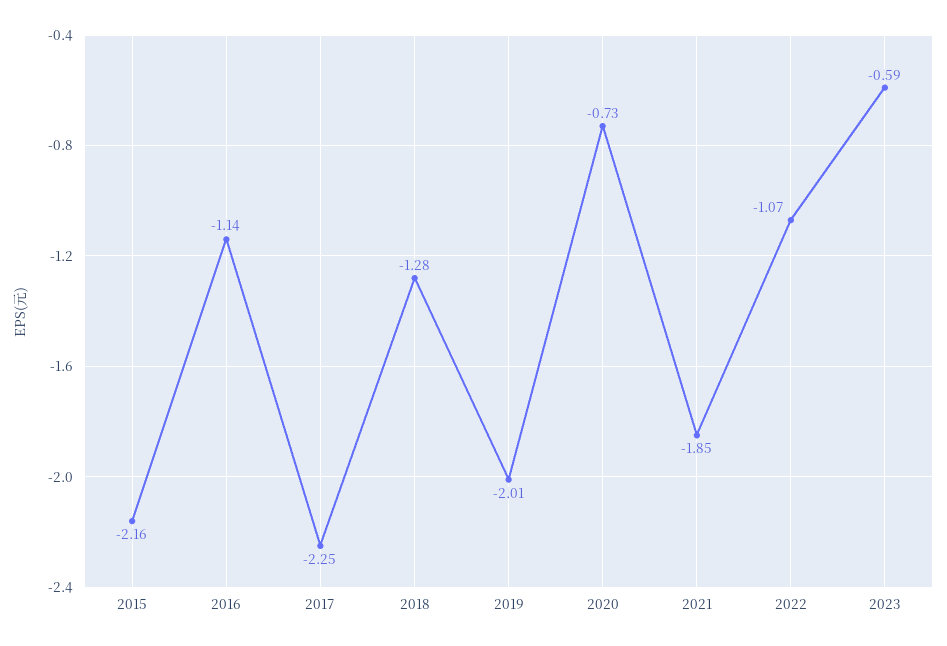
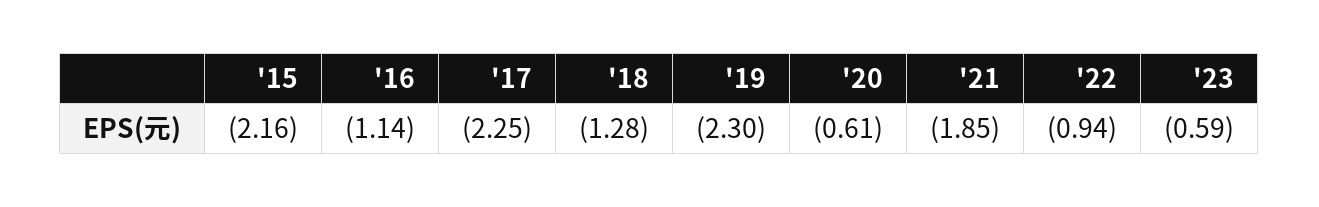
2019: -2.01 -> -2.3
2020: -0.73 -> -0.61
2022: -1.07 -> -0.94

